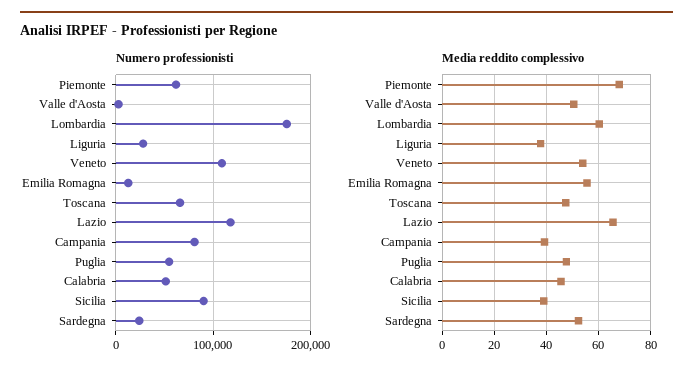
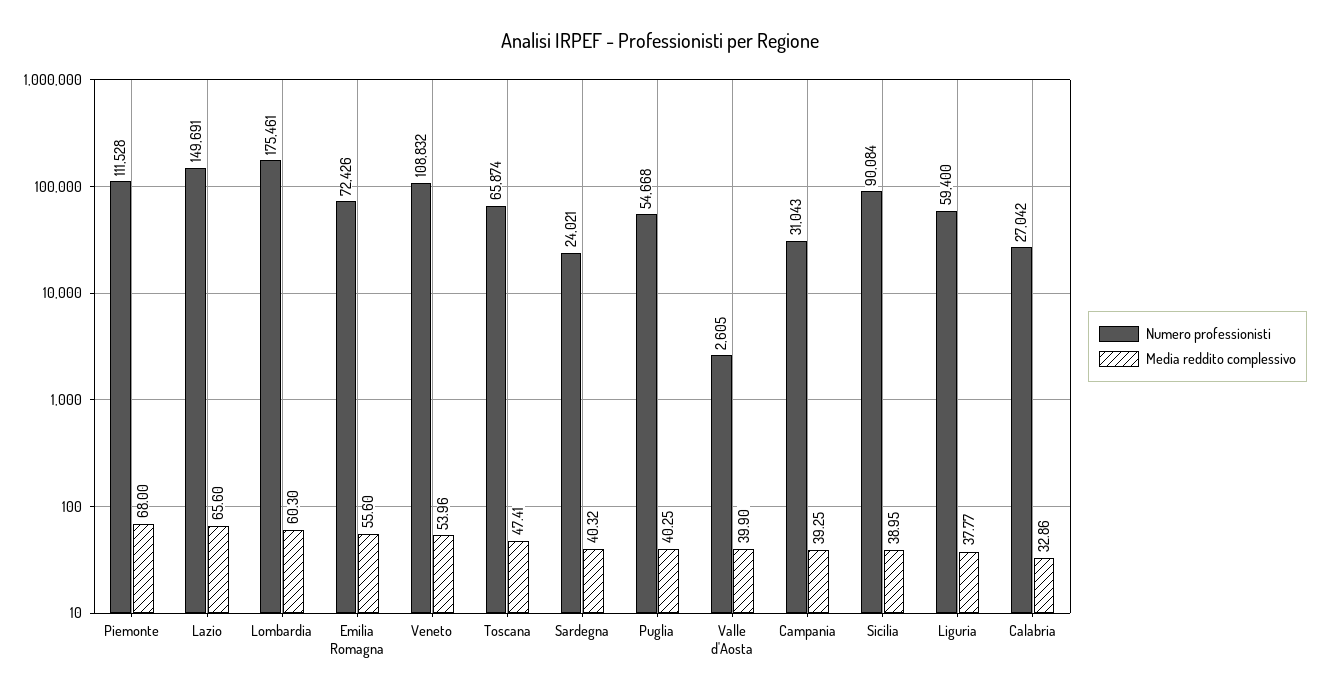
Numero professionisti, Piemonte: 60000 -> 111528
Numero professionisti, Liguria: 30000 -> 59400
Numero professionisti, Emilia Romagna: 10000 -> 72426
Numero professionisti, Lazio: 120000 -> 149691
Numero professionisti, Campania: 80000 -> 31043
Numero professionisti, Calabria: 50000 -> 27042
Media reddito complessivo, Valle d'Aosta: 50 -> 39.9
Media reddito complessivo, Puglia: 47.5 -> 40.25
Media reddito complessivo, Calabria: 45 -> 32.86
Media reddito complessivo, Sardegna: 52.5 -> 40.32

